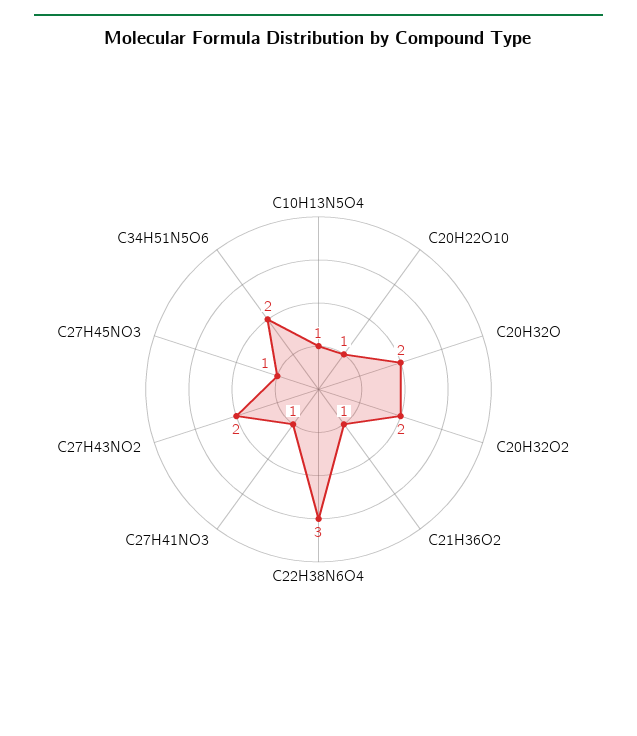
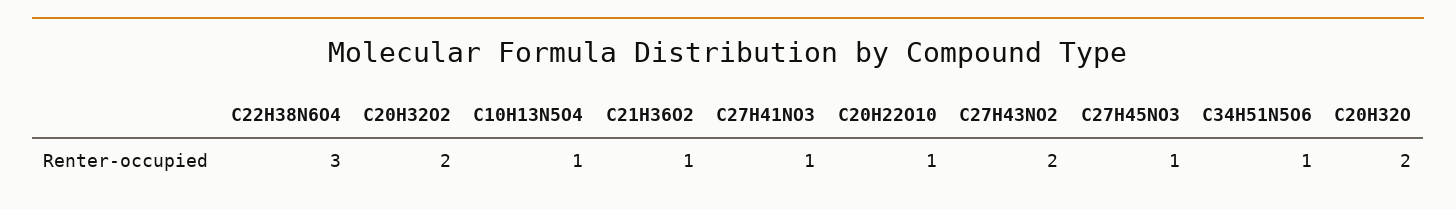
C34H51N5O6: 2 -> 1

